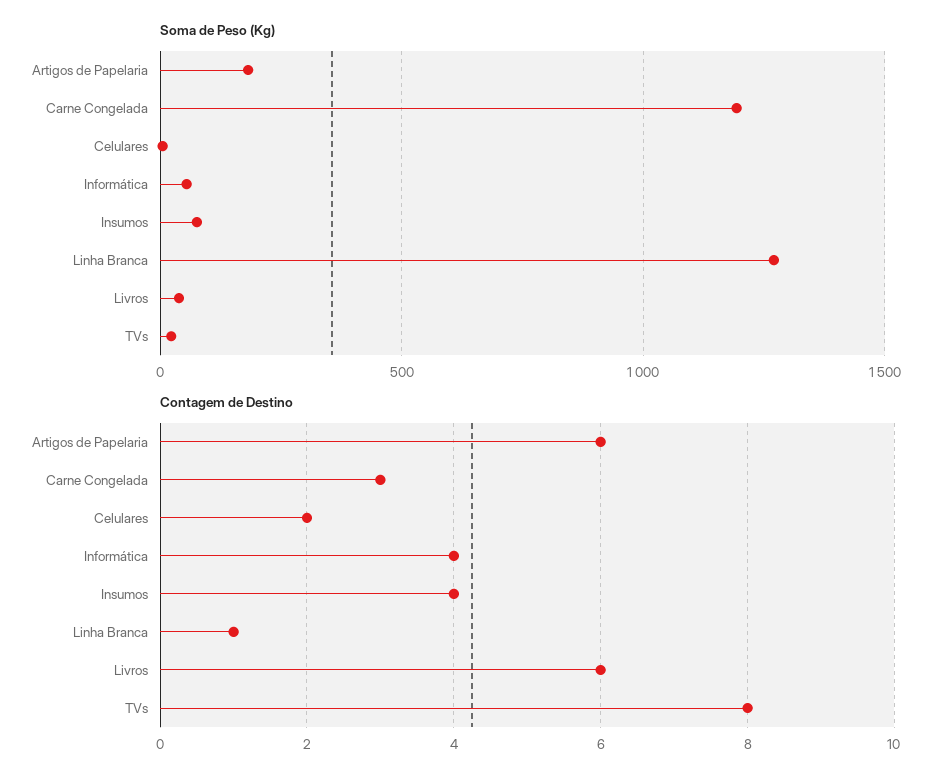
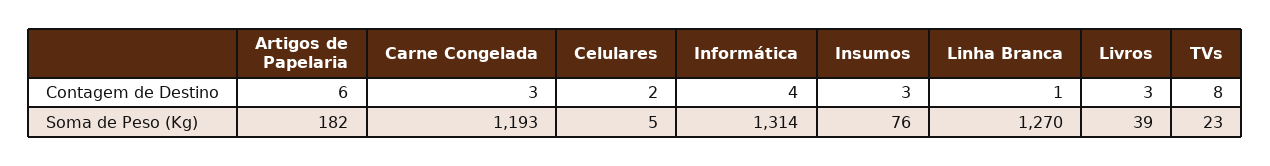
Soma de Peso (Kg), Informática: 50 -> 1314
Contagem de Destino, Insumos: 4 -> 3
Contagem de Destino, Livros: 6 -> 3

